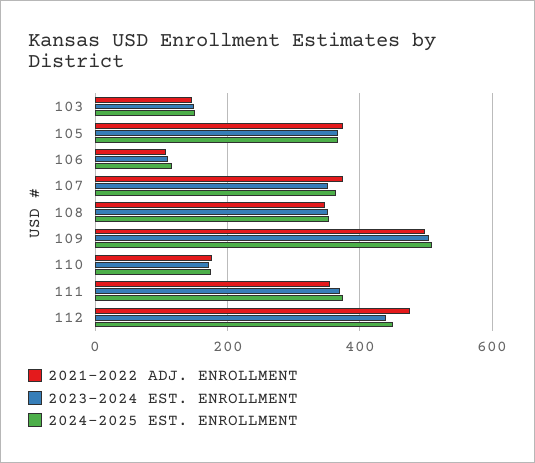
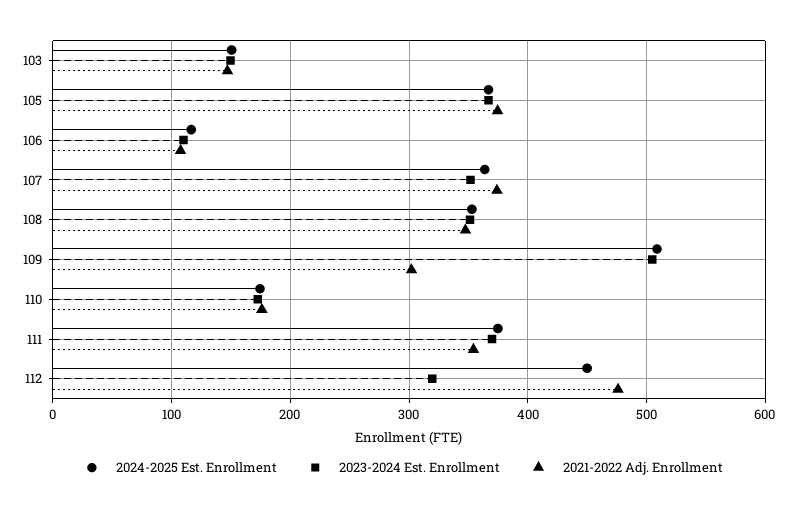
2021-2022 ADJ. ENROLLMENT, 109: 500 -> 300
2023-2024 EST. ENROLLMENT, 112: 440 -> 320

